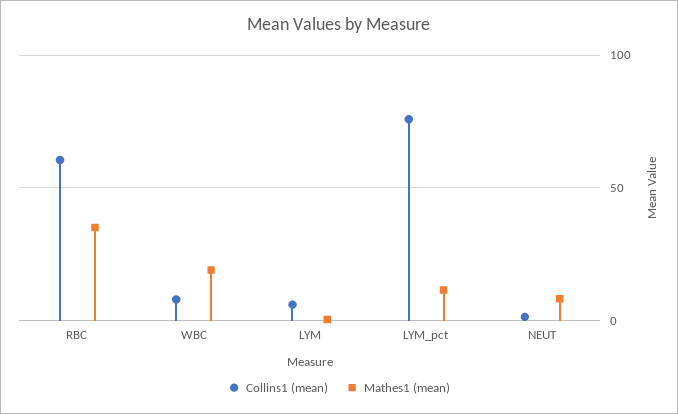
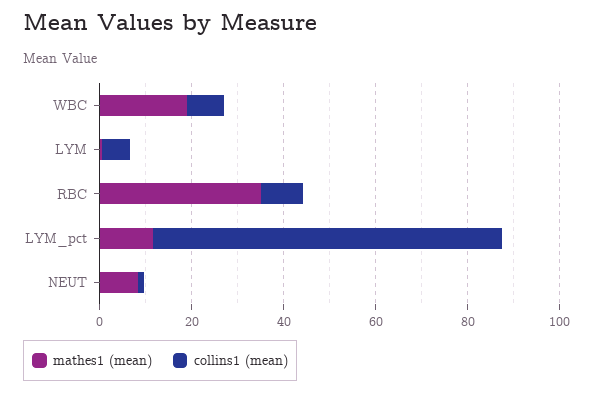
Collins1 (mean), RBC: 60 -> 10

